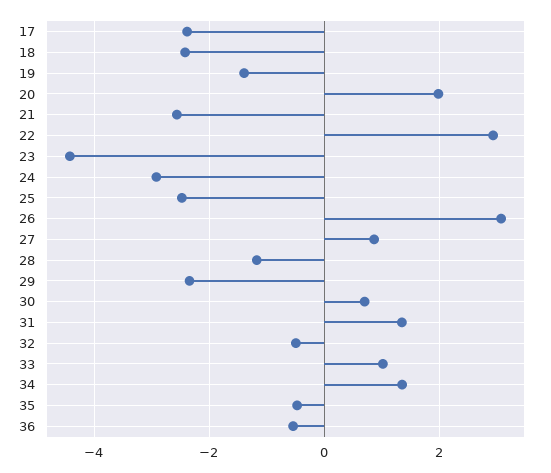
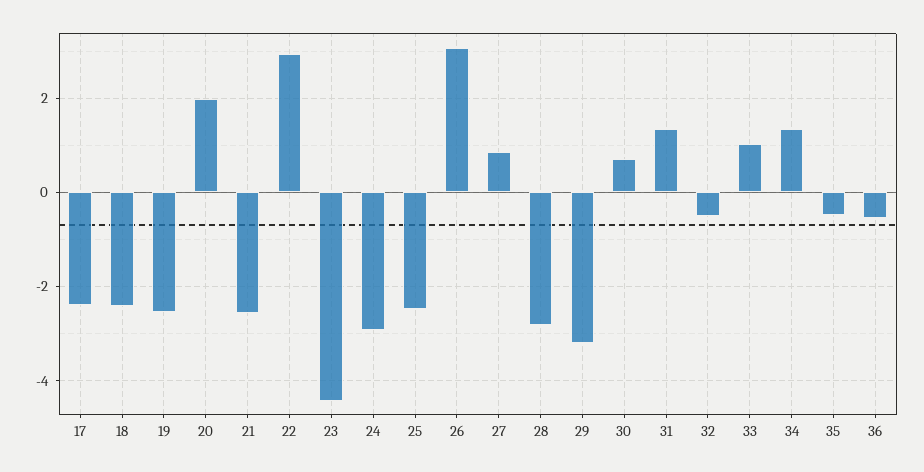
19: -1.4 -> -2.6
28: -1.2 -> -2.8
29: -2.4 -> -3.2

